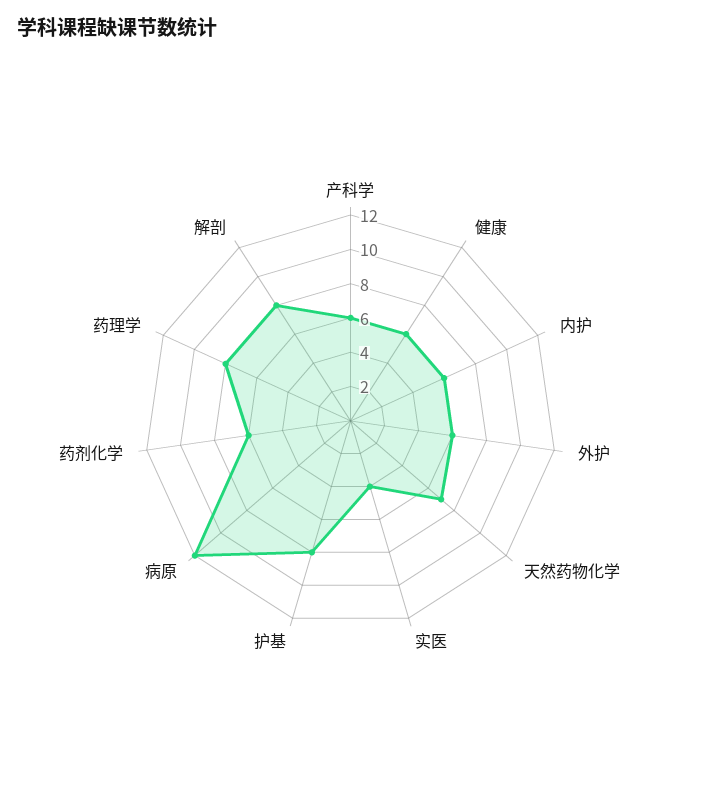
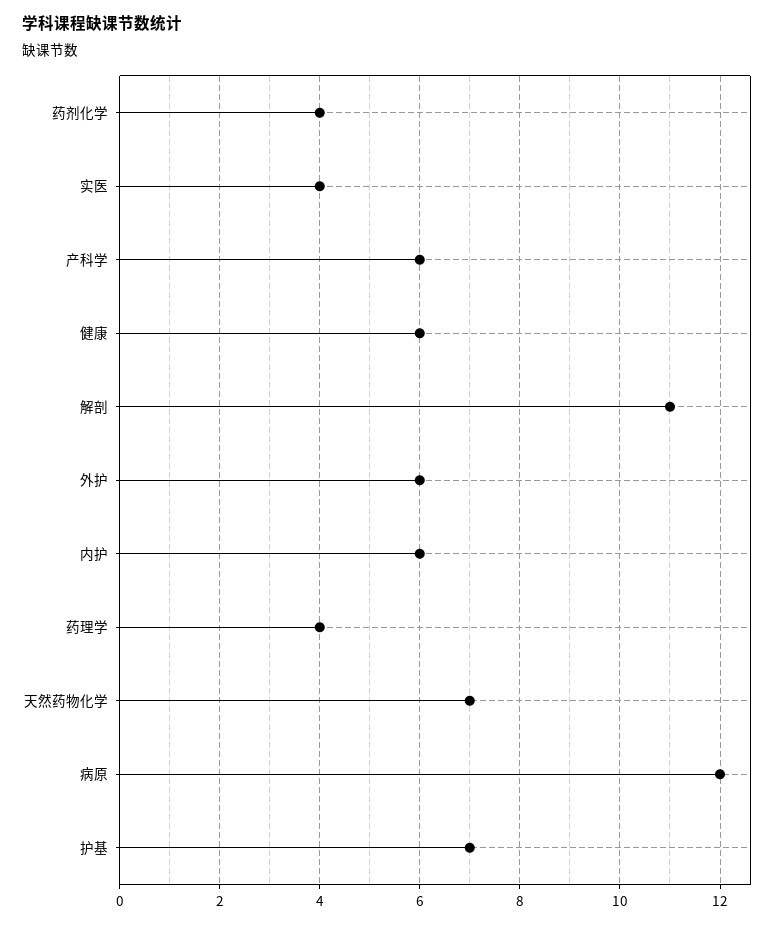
护基: 8 -> 7
药剂化学: 6 -> 4
药理学: 8 -> 4
解剖: 8 -> 11

